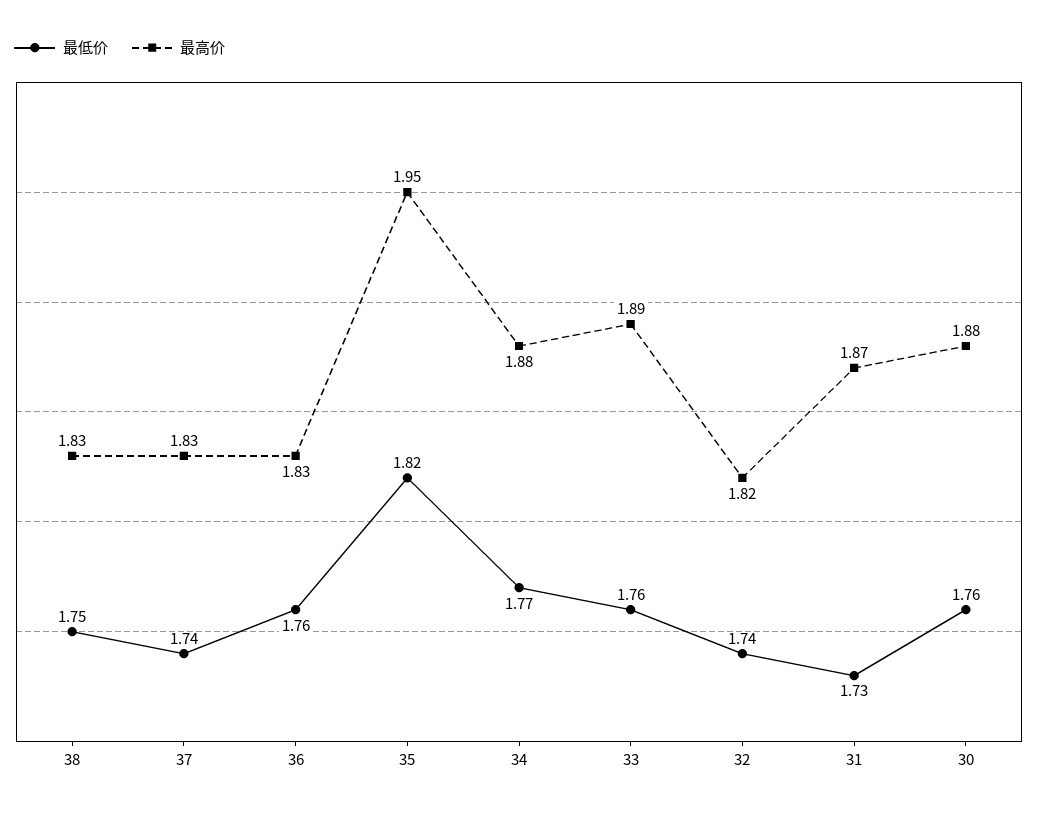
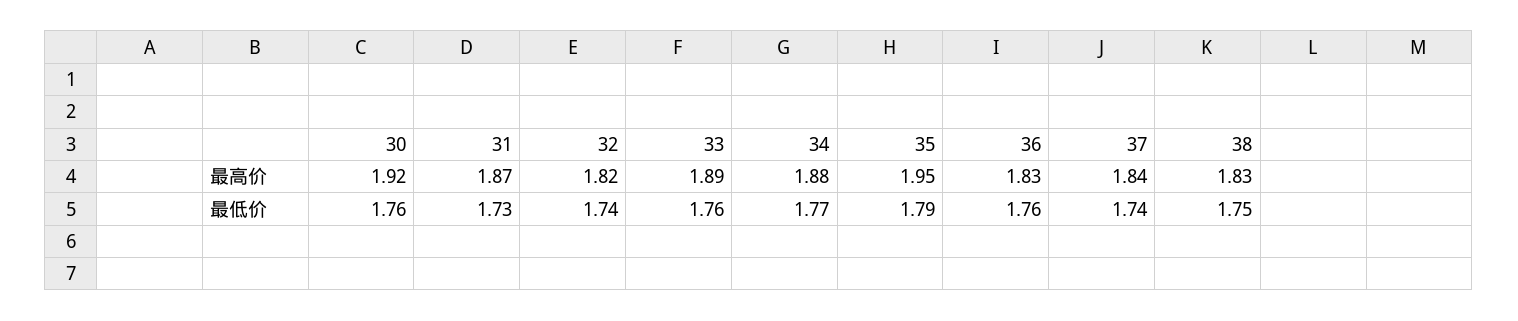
最高价, 37: 1.83 -> 1.84
最低价, 35: 1.82 -> 1.79
最高价, 30: 1.88 -> 1.92

